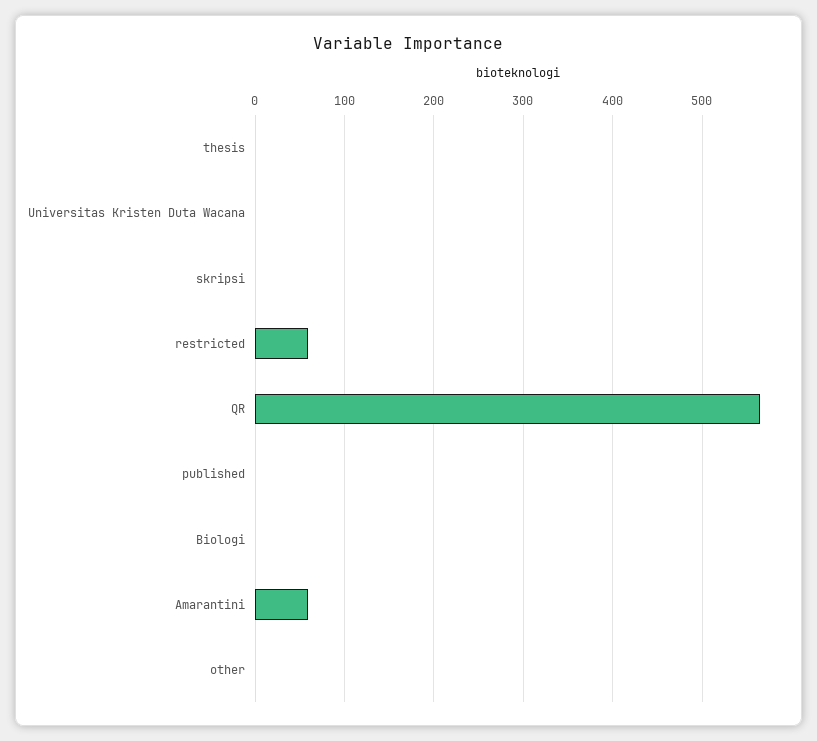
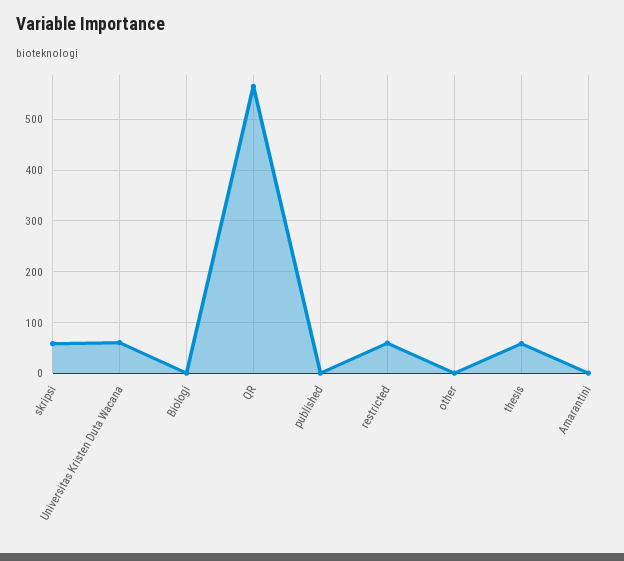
thesis: 0 -> 60
Universitas Kristen Duta Wacana: 0 -> 60
skripsi: 0 -> 60
Amarantini: 60 -> 0

